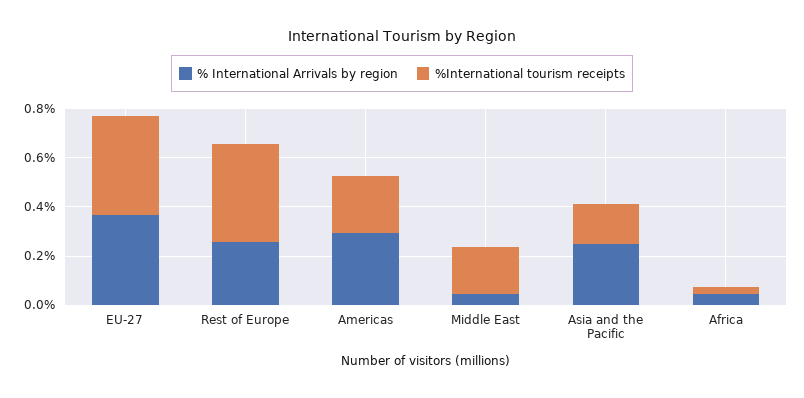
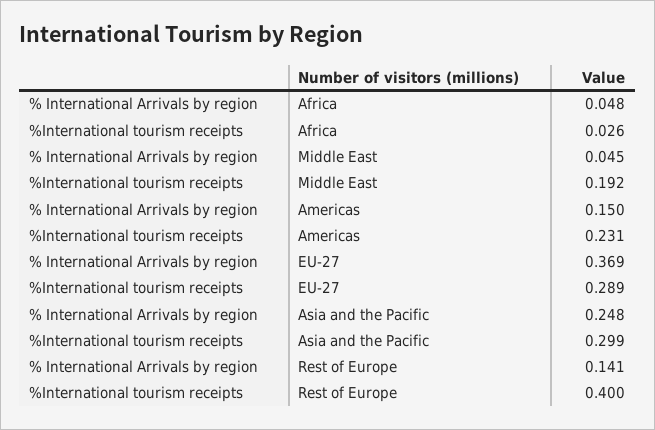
%International tourism receipts, EU-27: 0.4 -> 0.289
% International Arrivals by region, Rest of Europe: 0.25 -> 0.141
% International Arrivals by region, Americas: 0.3 -> 0.15
%International tourism receipts, Asia and the Pacific: 0.15 -> 0.299

